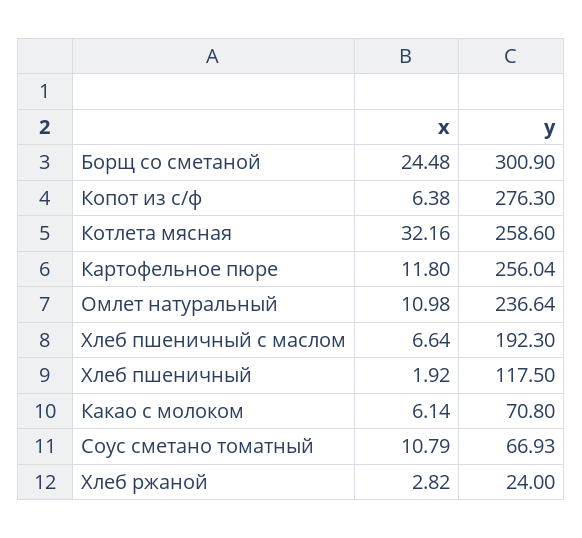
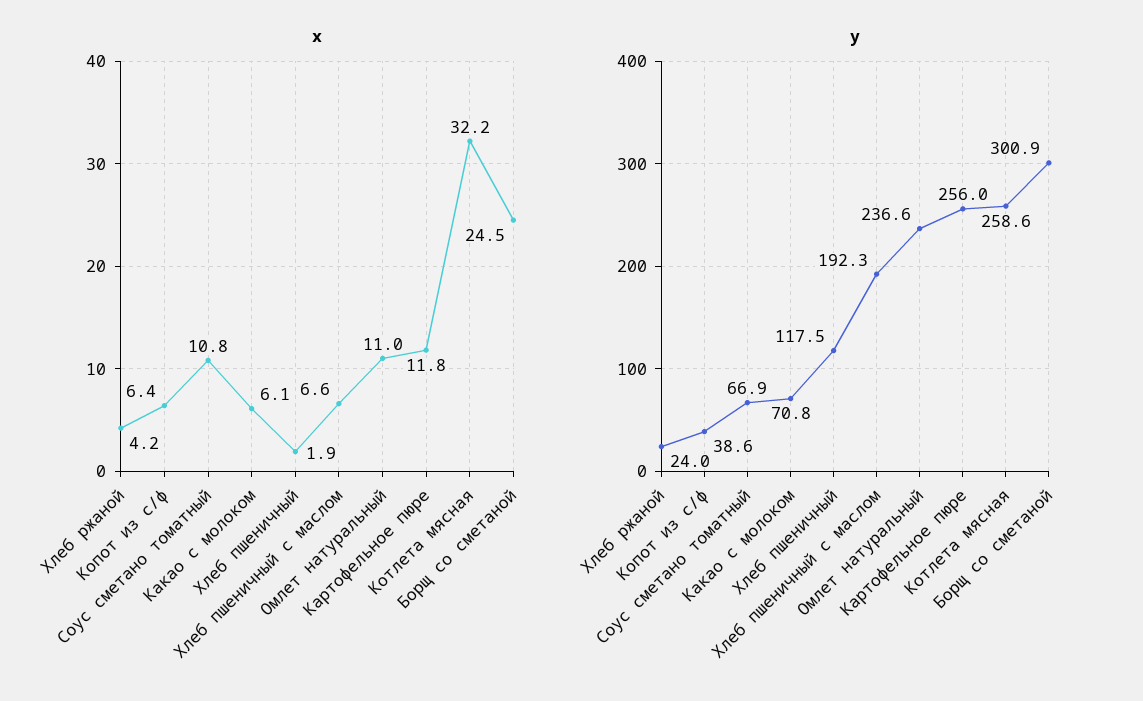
y, Копот из с/ф: 276.3 -> 38.6
x, Хлеб ржаной: 2.82 -> 4.2

